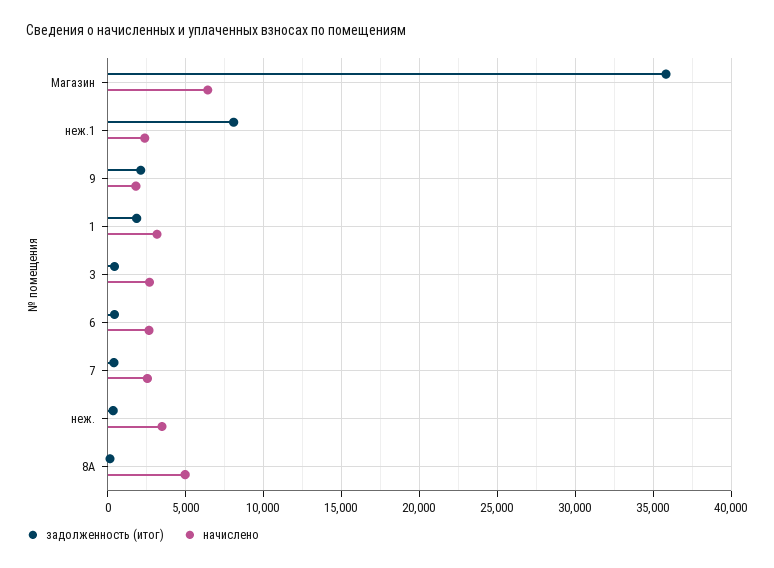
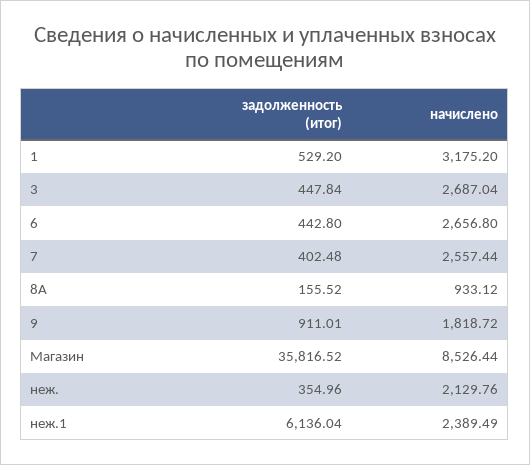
начислено, Магазин: 6500 -> 8526.44
задолженность (итог), неж.1: 8000 -> 6136.04
задолженность (итог), 9: 2000 -> 911.01
задолженность (итог), 1: 2000 -> 529.2
начислено, неж.: 3500 -> 2129.76
начислено, 8А: 5000 -> 933.12

